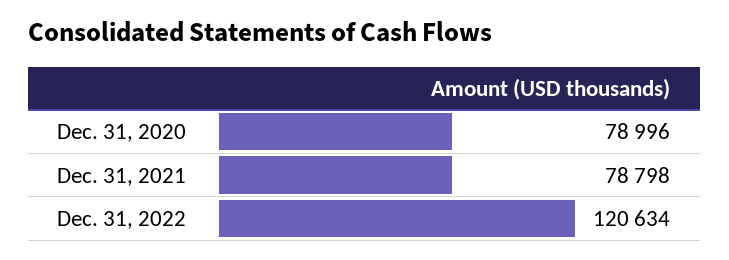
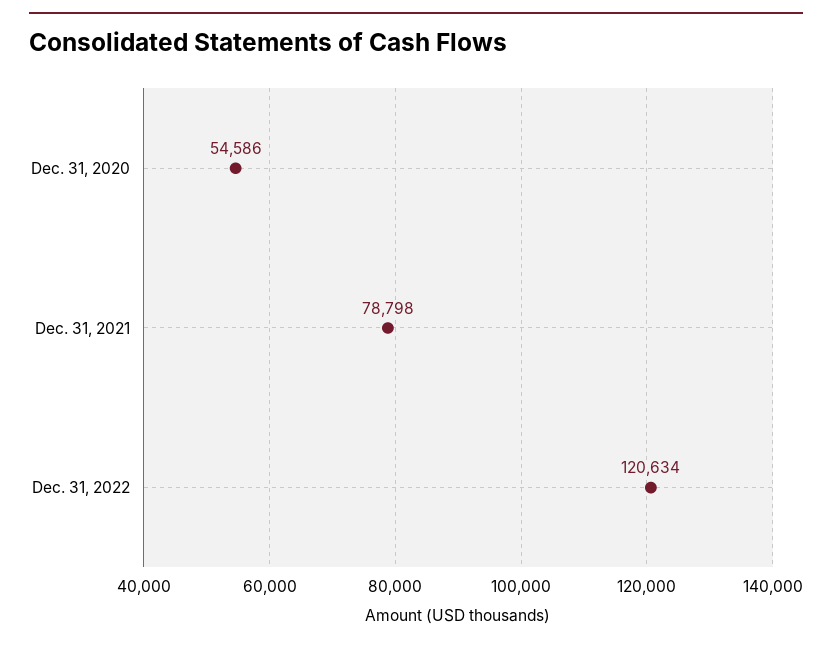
Dec. 31, 2020: 78996 -> 54586

